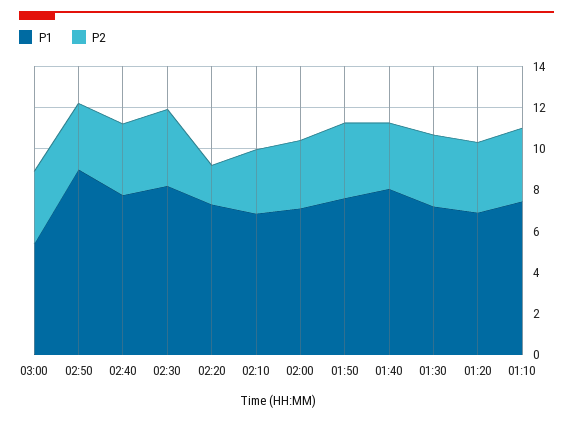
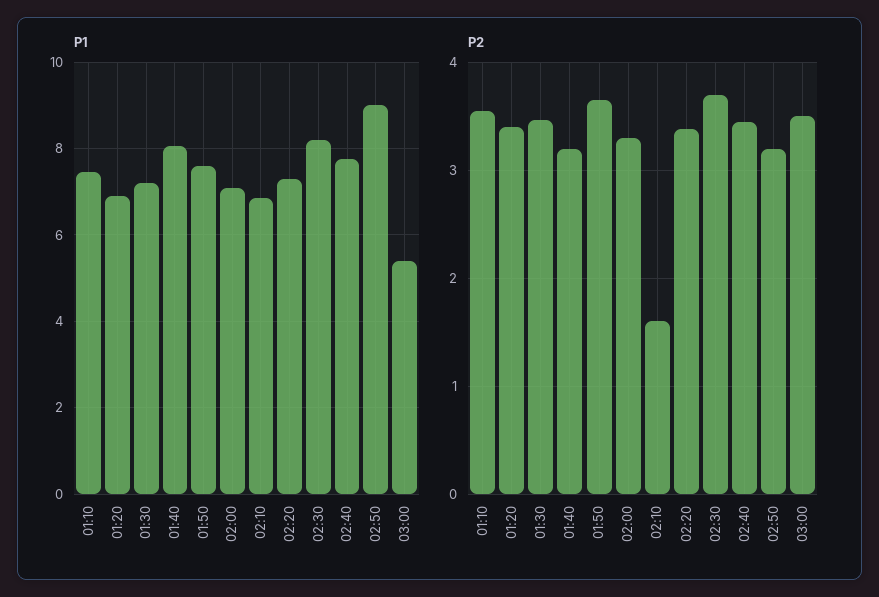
P2, 02:20: 2 -> 3.4
P2, 02:10: 3 -> 1.6

